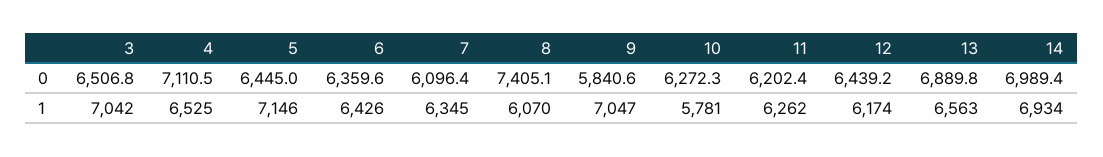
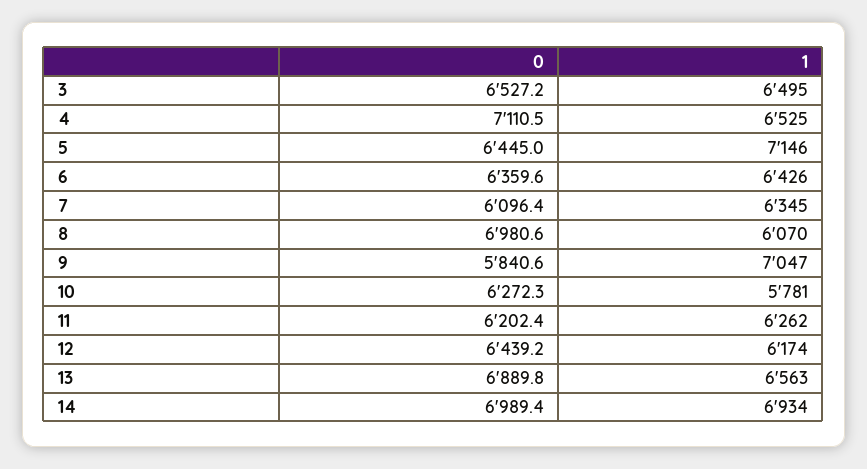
3, 0: 6506.8 -> 6527.2
8, 0: 7405.1 -> 6980.6
3, 1: 7042 -> 6495

